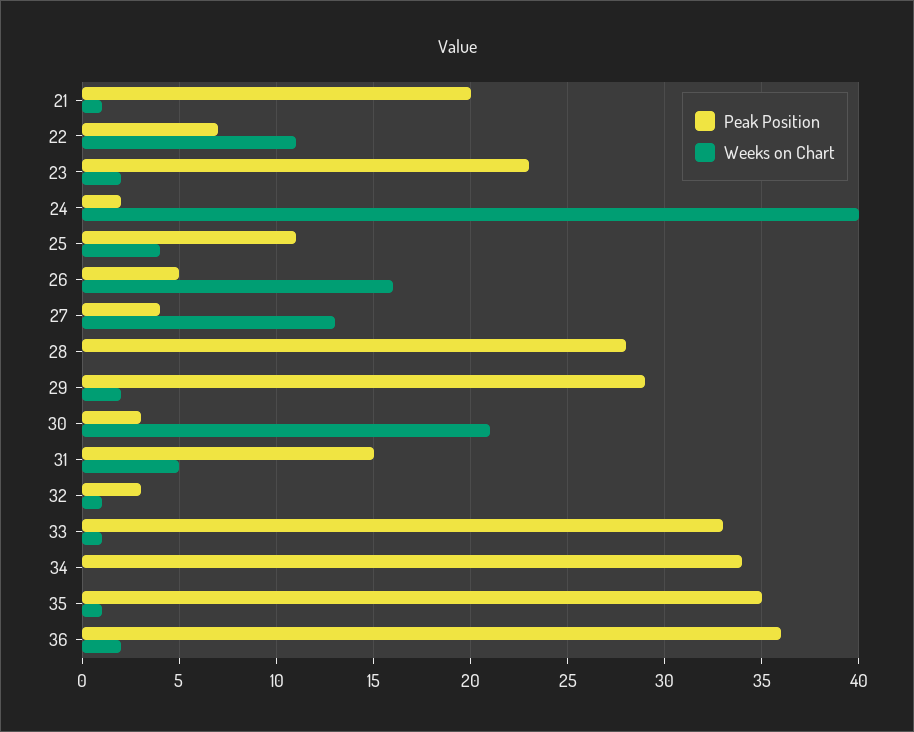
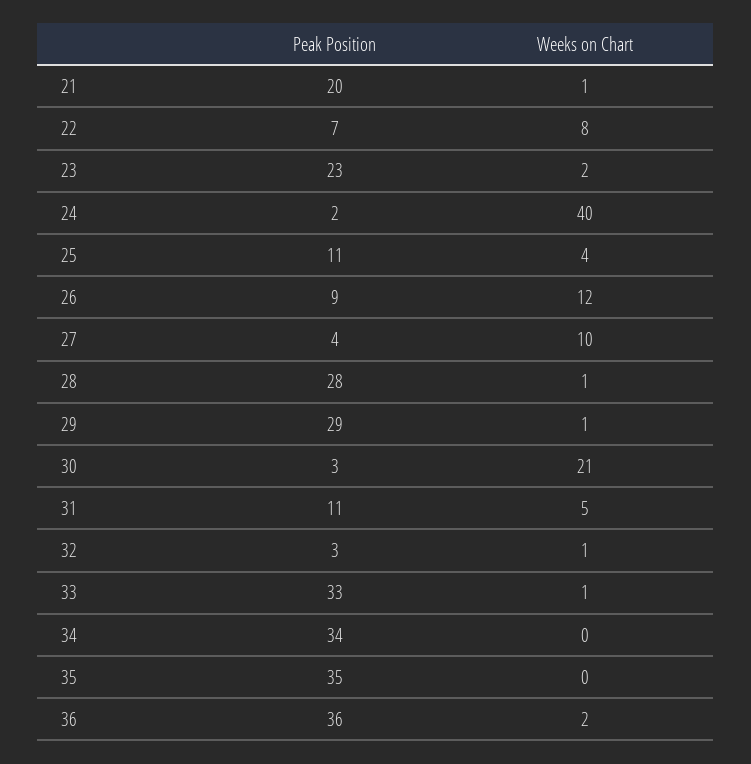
Weeks on Chart, 22: 11 -> 8
Peak Position, 26: 5 -> 9
Weeks on Chart, 26: 16 -> 12
Weeks on Chart, 27: 13 -> 10
Weeks on Chart, 28: 0 -> 1
Weeks on Chart, 29: 2 -> 1
Peak Position, 31: 15 -> 11
Weeks on Chart, 35: 1 -> 0

